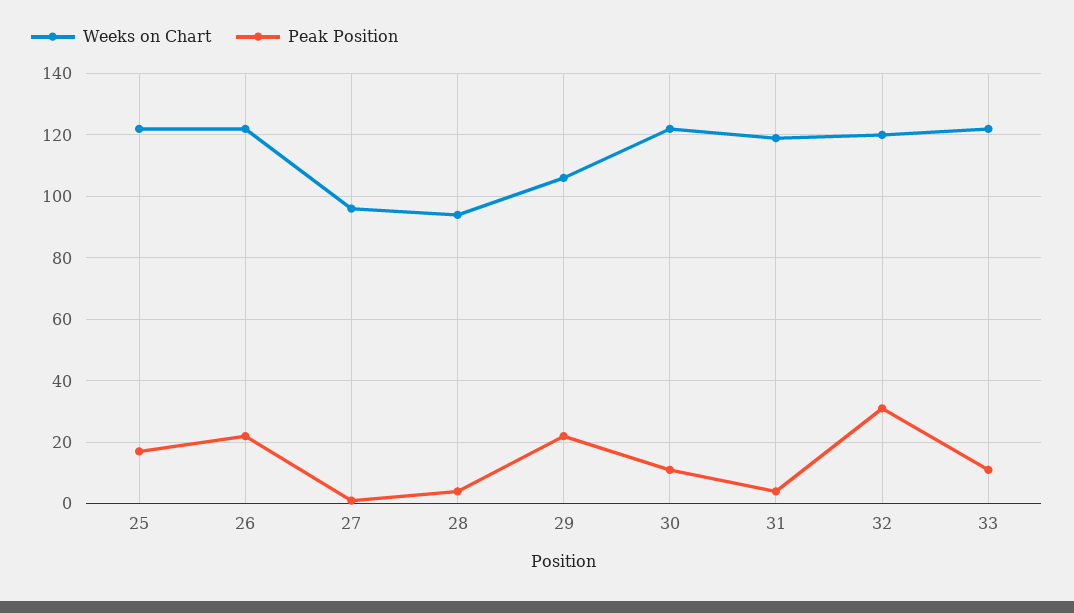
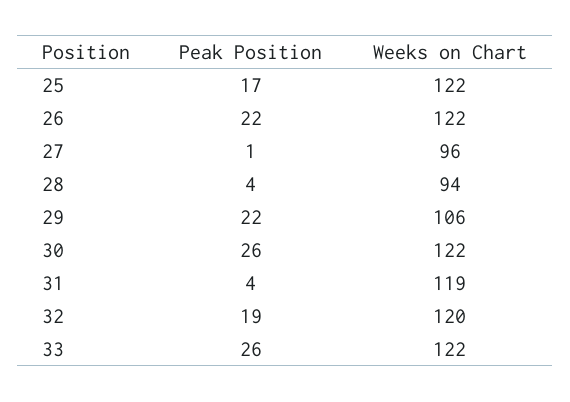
Peak Position, 30: 10 -> 26
Peak Position, 32: 30 -> 19
Peak Position, 33: 10 -> 26

